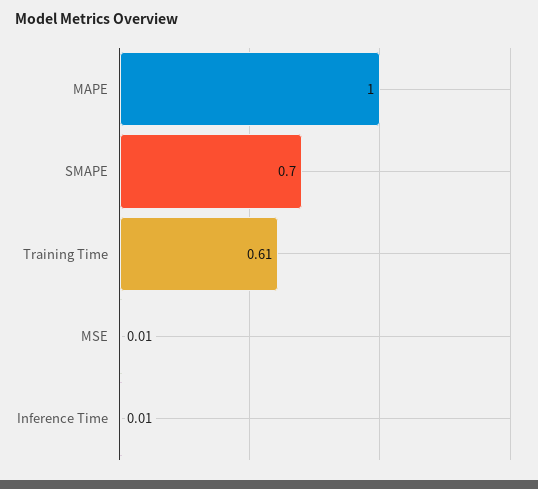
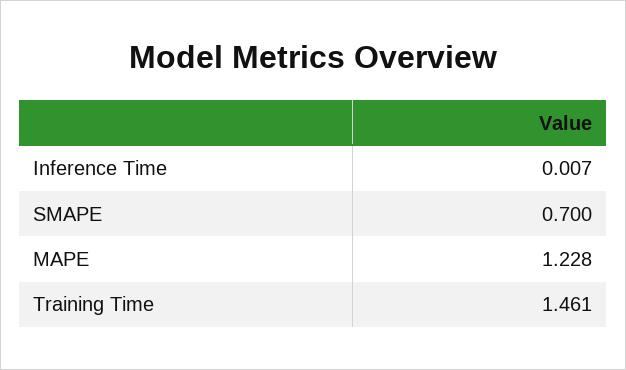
MAPE: 1 -> 1.228
Training Time: 0.61 -> 1.461
MSE: 0.01 -> none

